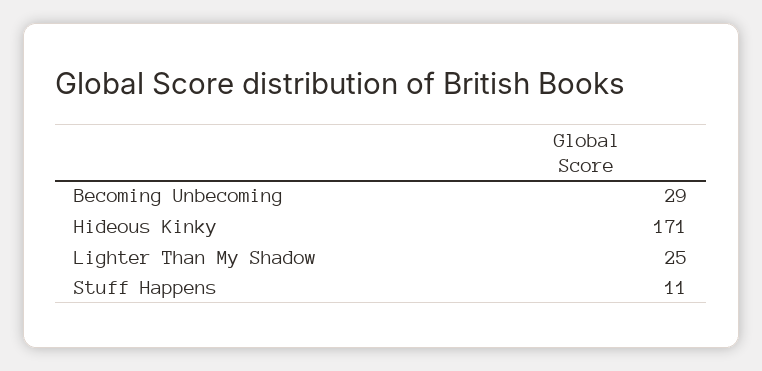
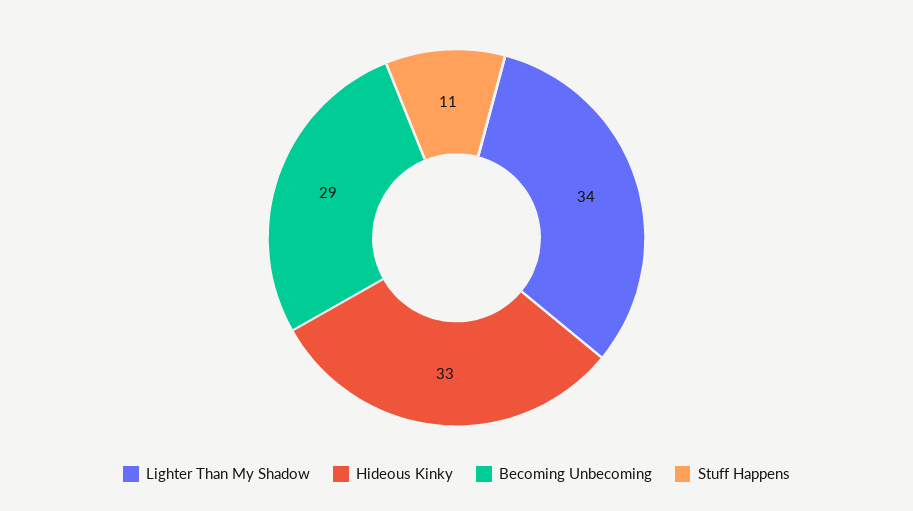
Hideous Kinky: 171 -> 33
Lighter Than My Shadow: 25 -> 34

